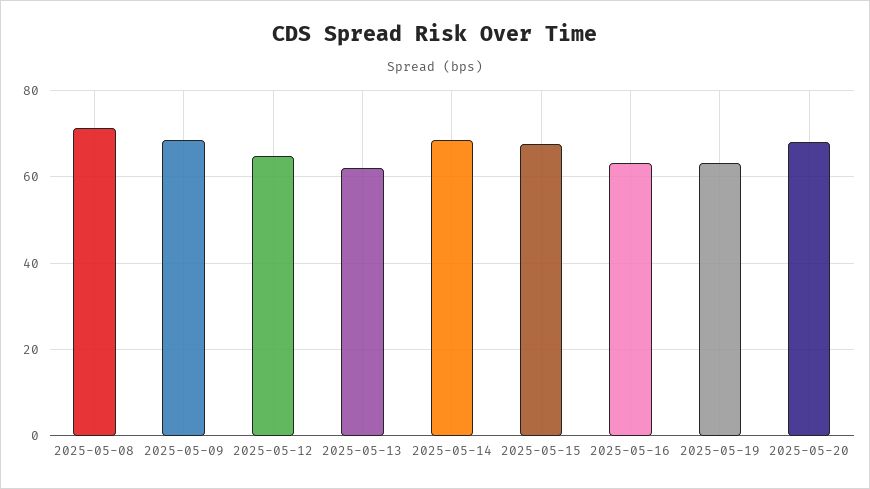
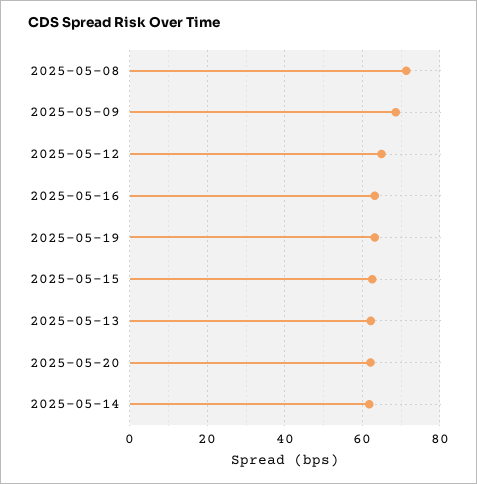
2025-05-14: 68 -> 62
2025-05-15: 68 -> 62
2025-05-20: 68 -> 62

